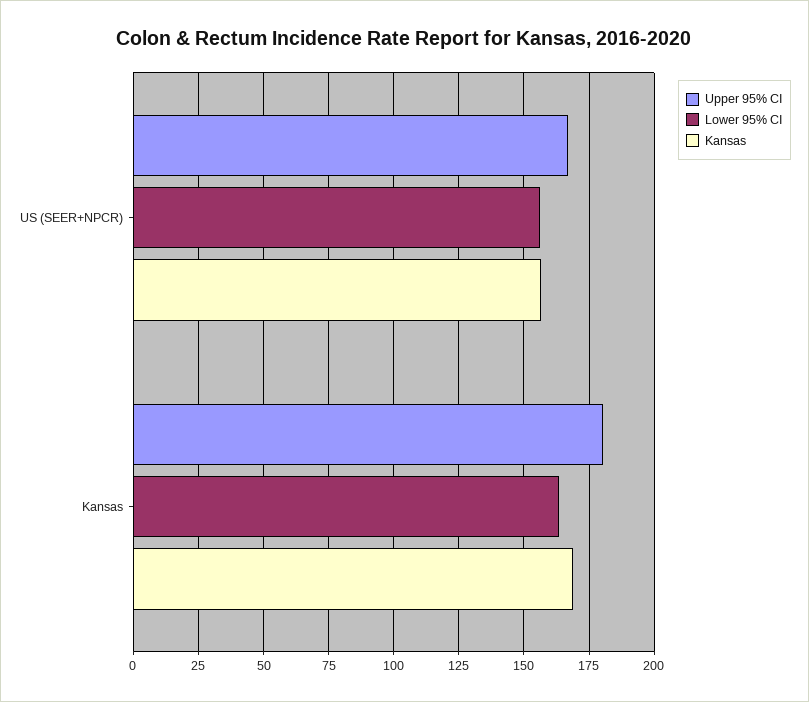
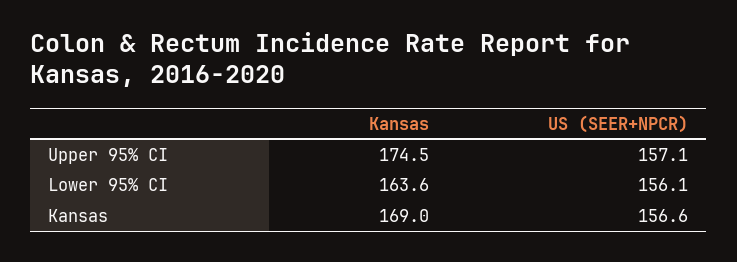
Upper 95% CI, US (SEER+NPCR): 167.5 -> 157.1
Upper 95% CI, Kansas: 180 -> 174.5

